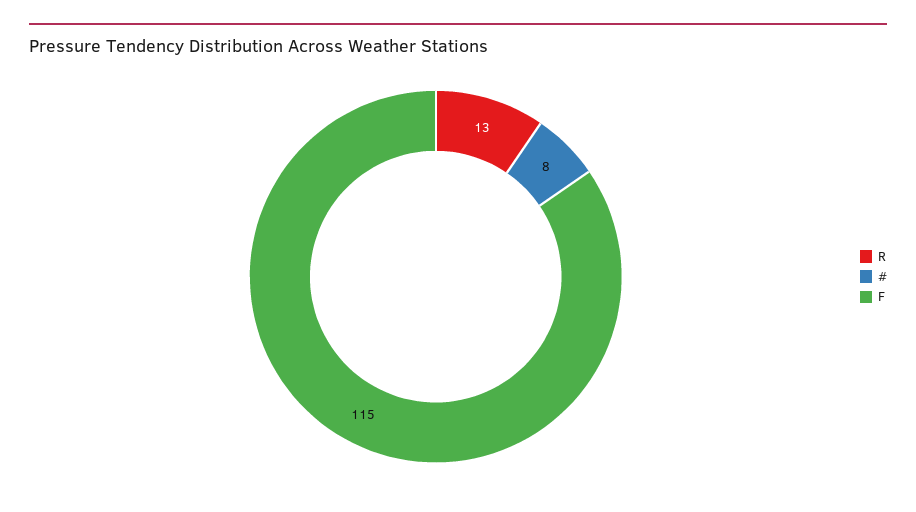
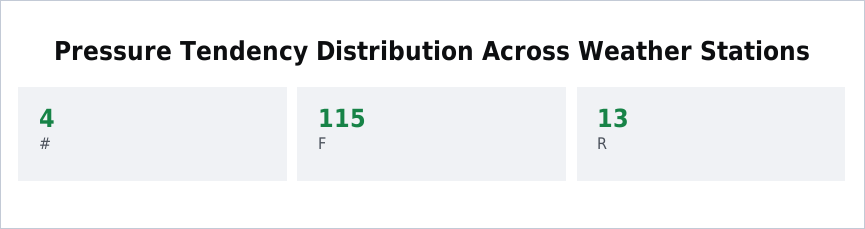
#: 8 -> 4

